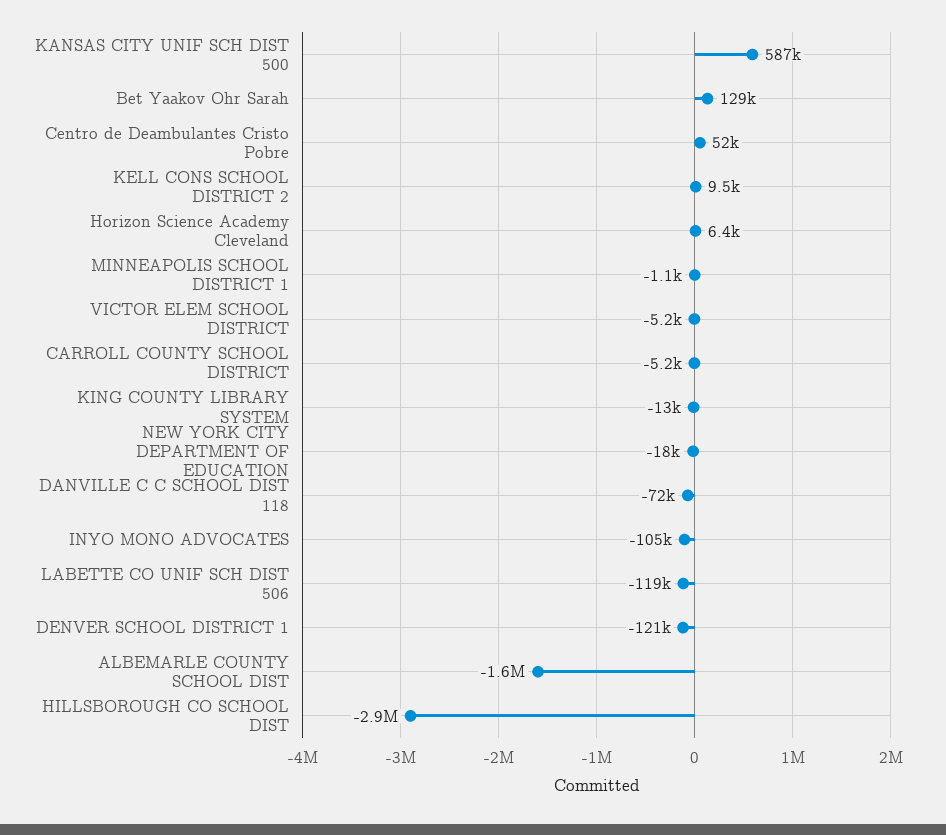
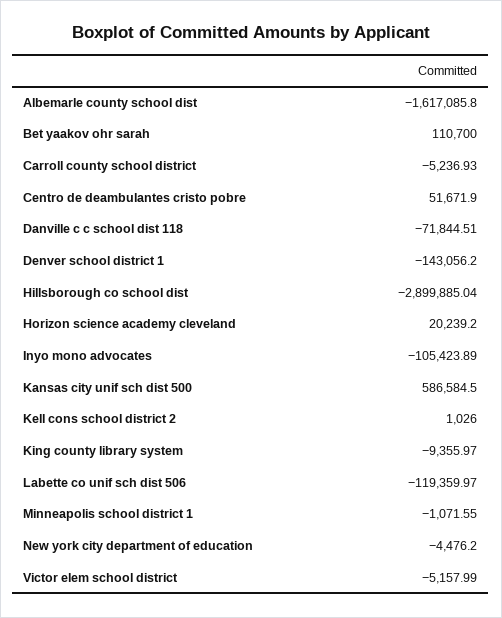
Bet Yaakov Ohr Sarah: 129000 -> 110700
KELL CONS SCHOOL DISTRICT 2: 9500 -> 1026
Horizon Science Academy Cleveland: 6400 -> 20239.2
KING COUNTY LIBRARY SYSTEM: -13000 -> -9355.97
NEW YORK CITY DEPARTMENT OF EDUCATION: -18000 -> -4476.2
DENVER SCHOOL DISTRICT 1: -121000 -> -143056.2

